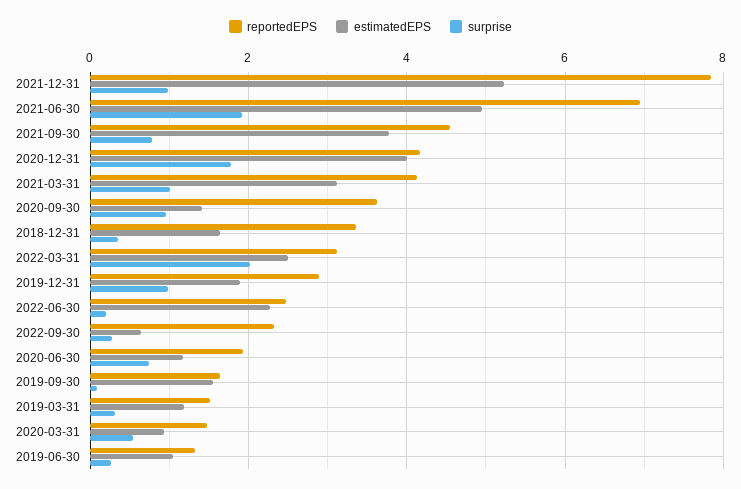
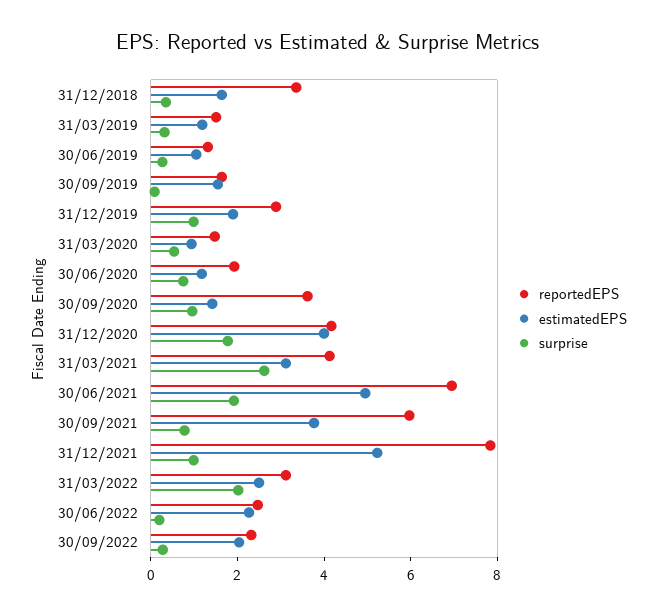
reportedEPS, 2021-09-30: 4.6 -> 6
surprise, 2021-03-31: 1 -> 2.5
estimatedEPS, 2022-09-30: 0.6 -> 2

